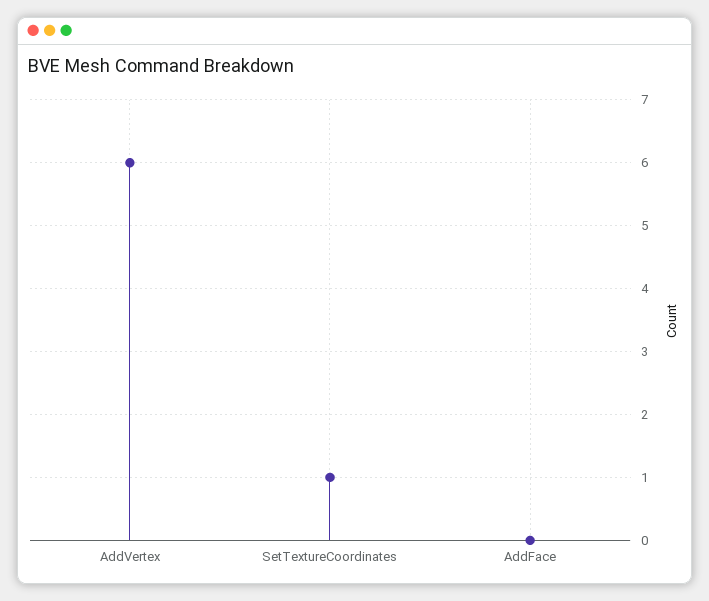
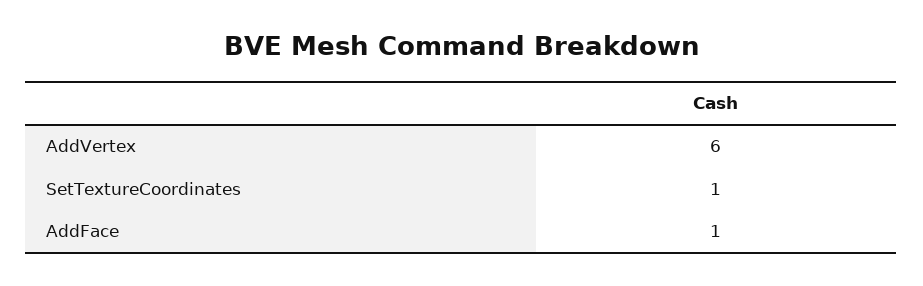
AddFace: 0 -> 1

